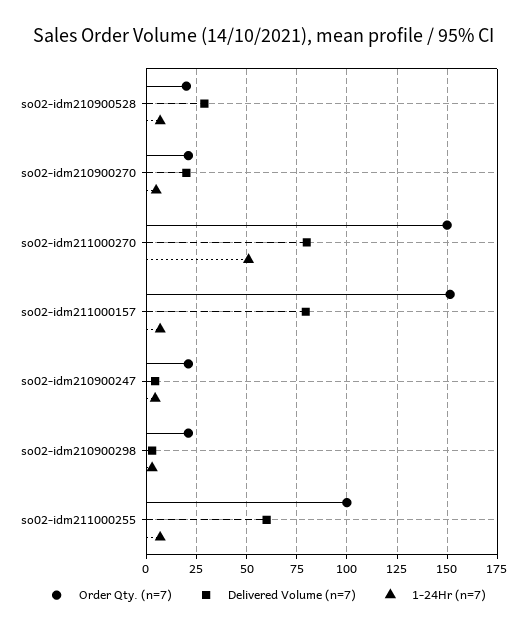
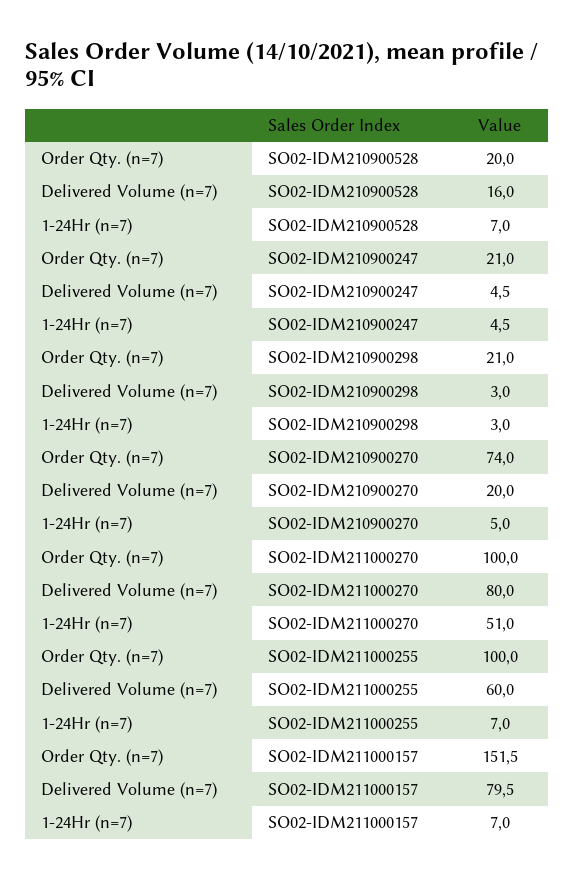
Delivered Volume (n=7), so02-idm210900528: 30 -> 16
Order Qty. (n=7), so02-idm210900270: 20 -> 74
Order Qty. (n=7), so02-idm211000270: 150 -> 100

